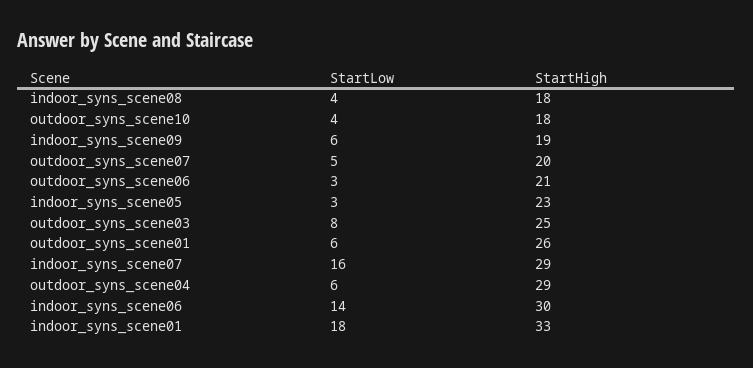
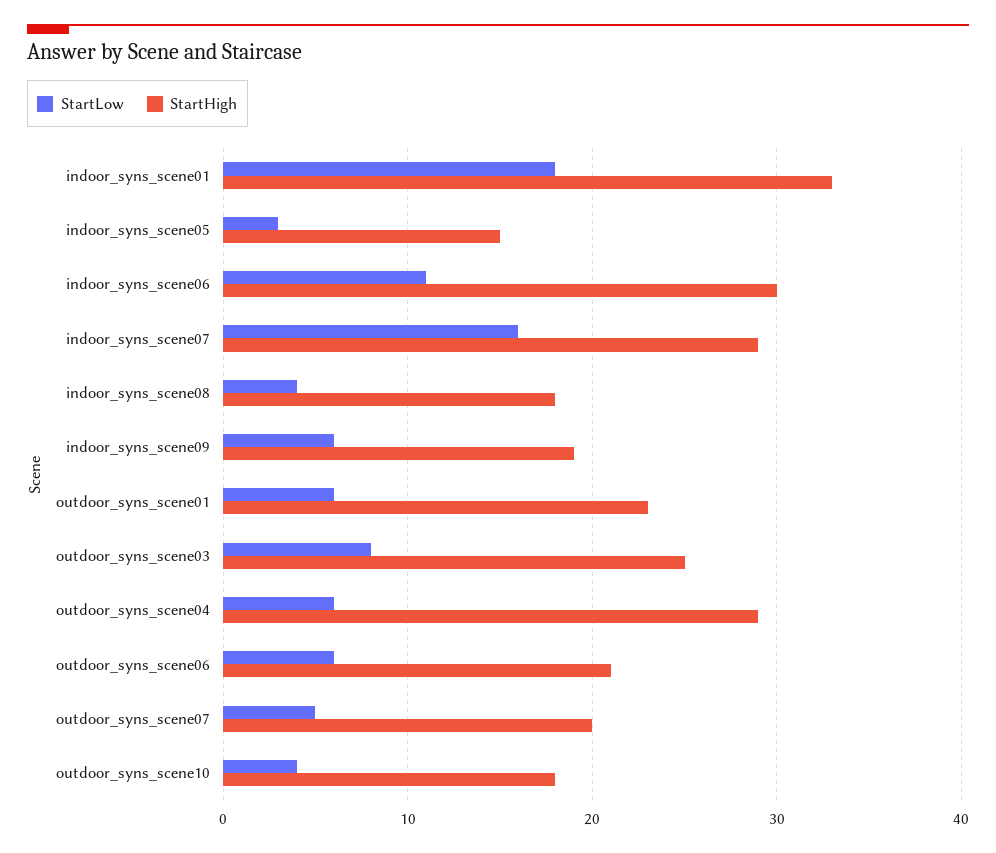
StartLow, outdoor_syns_scene06: 3 -> 6
StartHigh, indoor_syns_scene05: 23 -> 15
StartHigh, outdoor_syns_scene01: 26 -> 23
StartLow, indoor_syns_scene06: 14 -> 11

